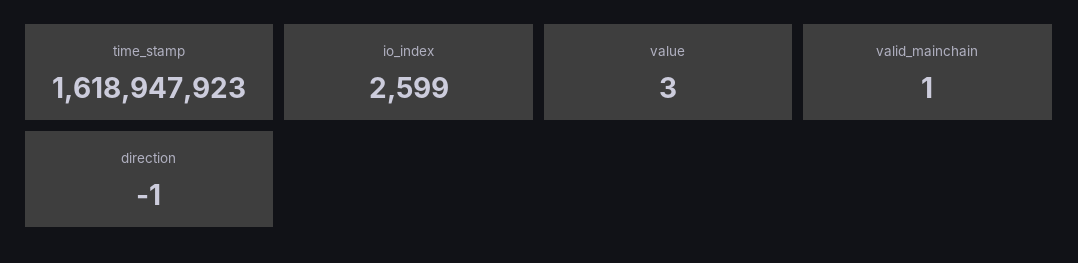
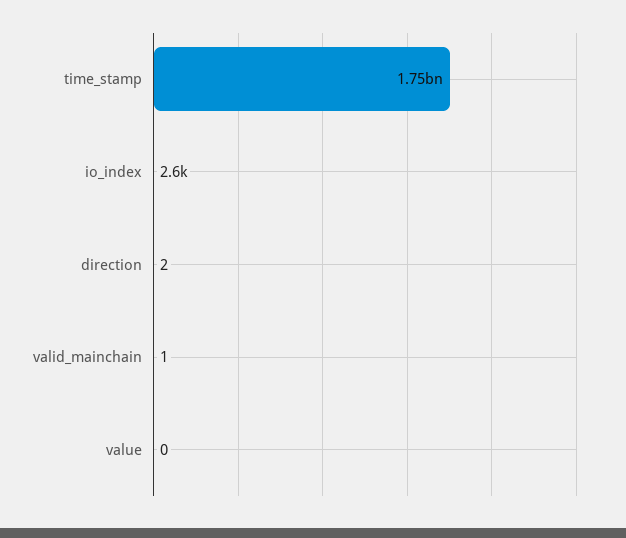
time_stamp: 1618947923 -> 1750000000
value: 3 -> 0
direction: -1 -> 2

